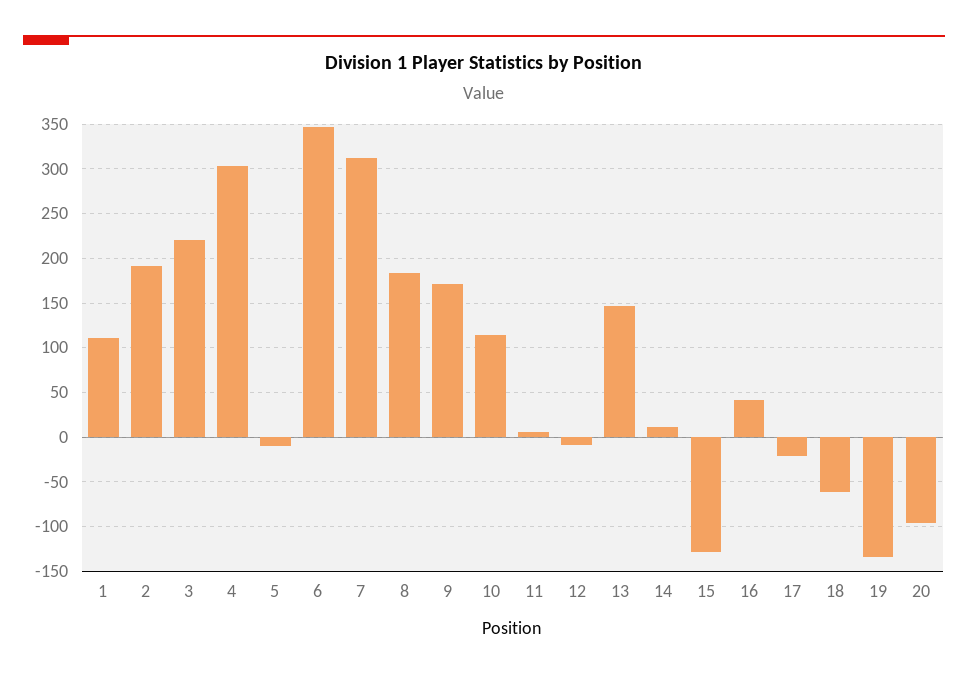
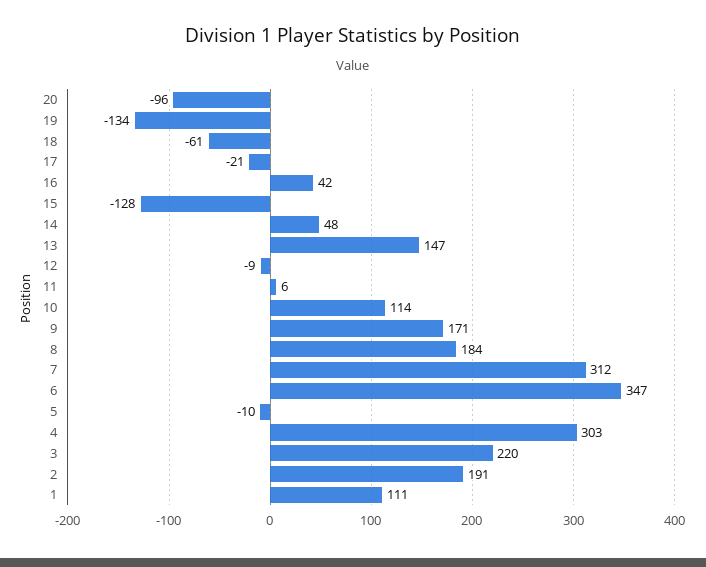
14: 10 -> 48

